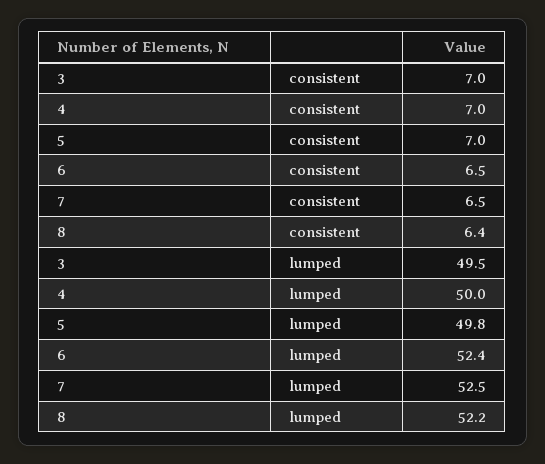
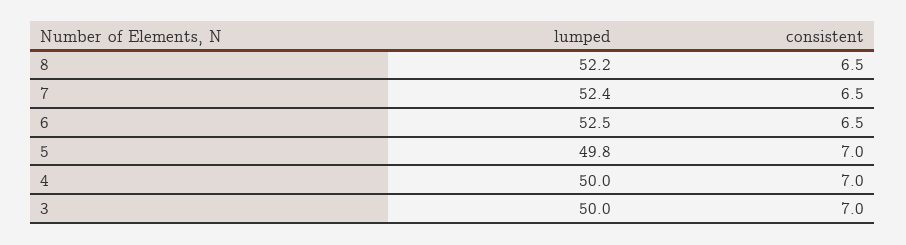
8, consistent: 6.4 -> 6.5
3, lumped: 49.5 -> 50
6, lumped: 52.4 -> 52.5
7, lumped: 52.5 -> 52.4

